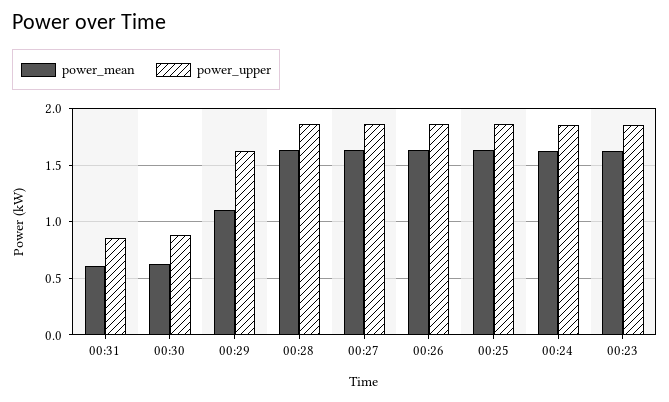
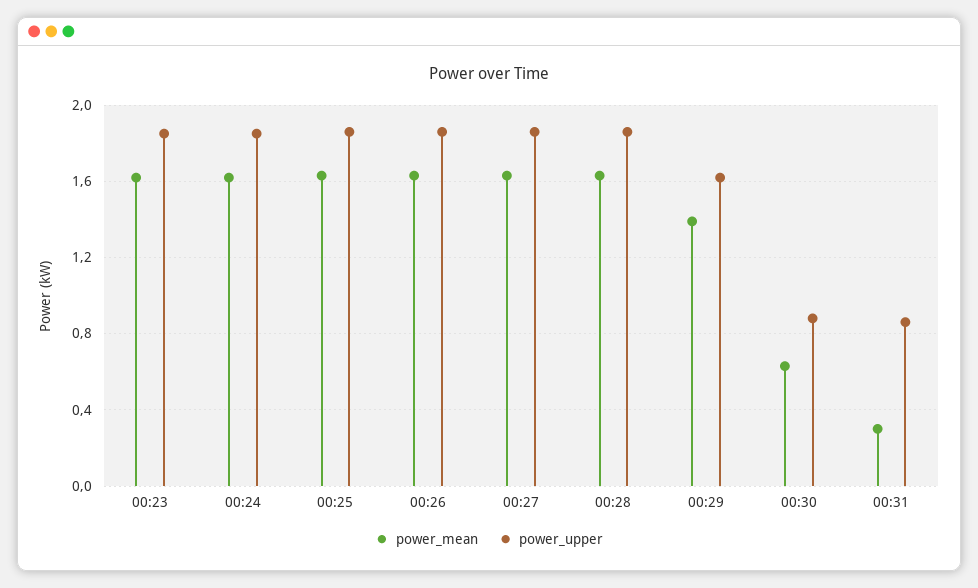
power_mean, 00:31: 0.6 -> 0.3
power_mean, 00:29: 1.1 -> 1.4

